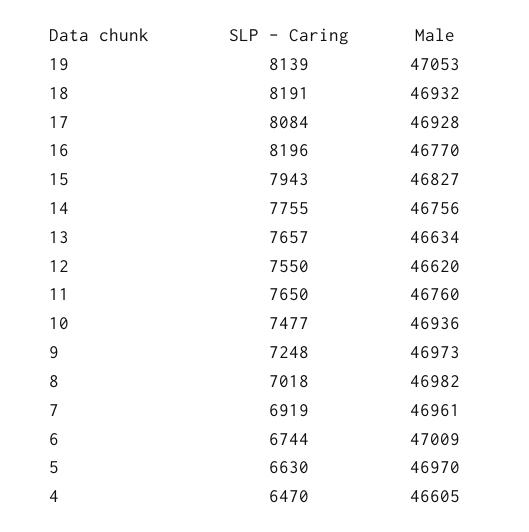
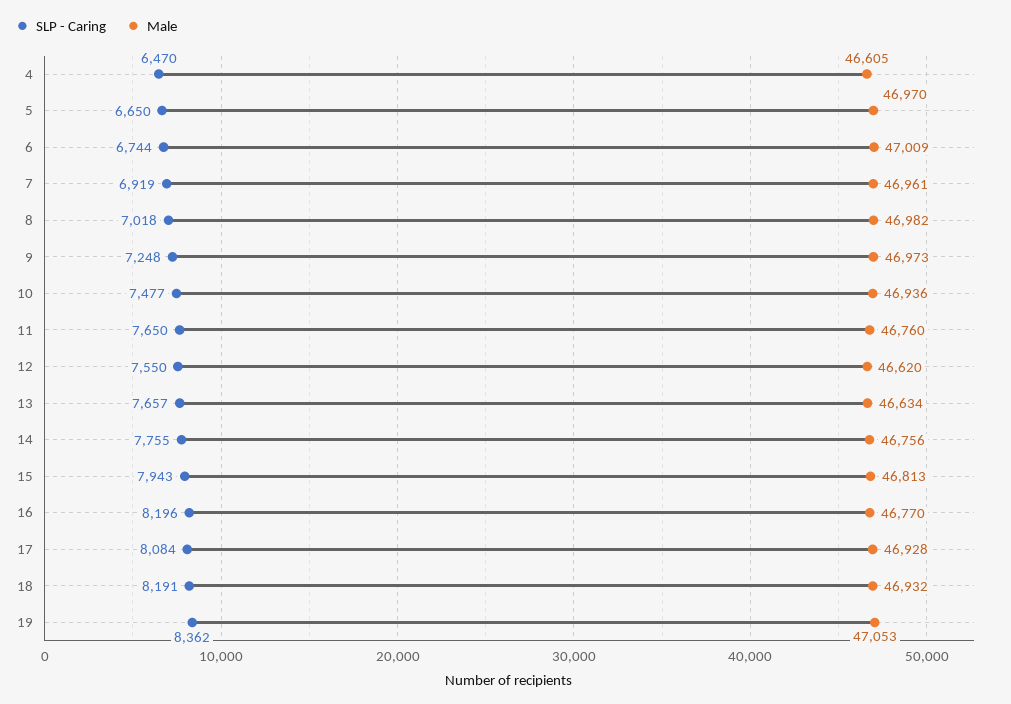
SLP - Caring, 19: 8139 -> 8362
Male, 15: 46827 -> 46813
SLP - Caring, 5: 6630 -> 6650

